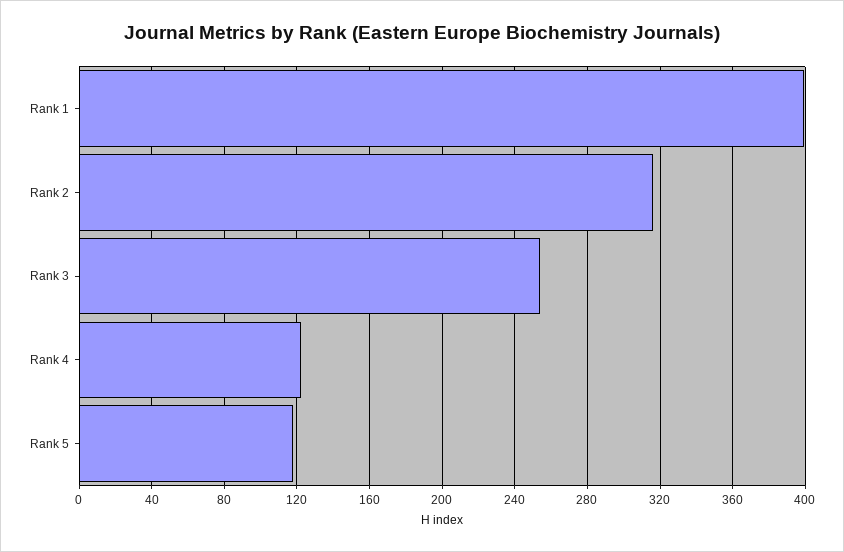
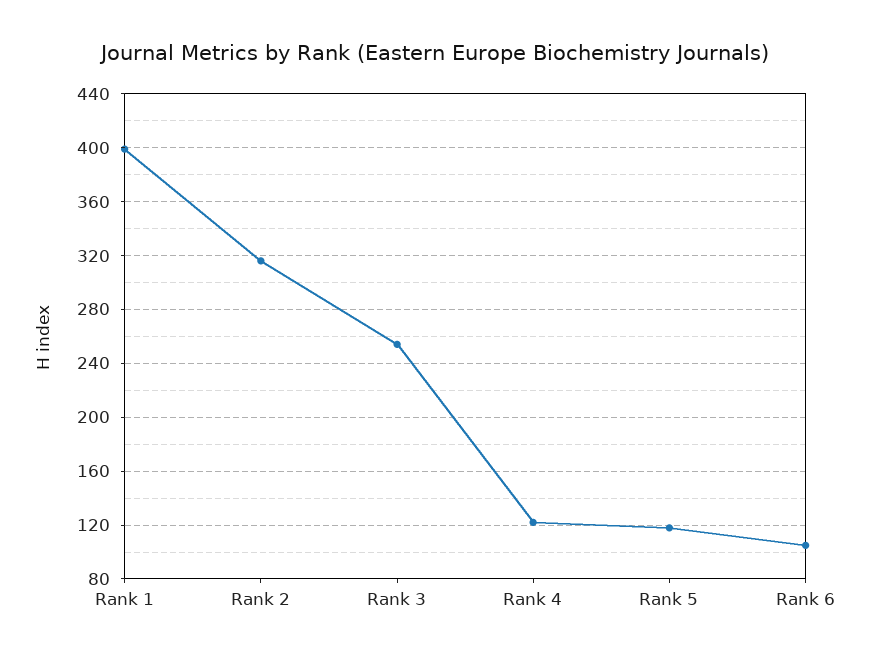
Rank 6: none -> 105

